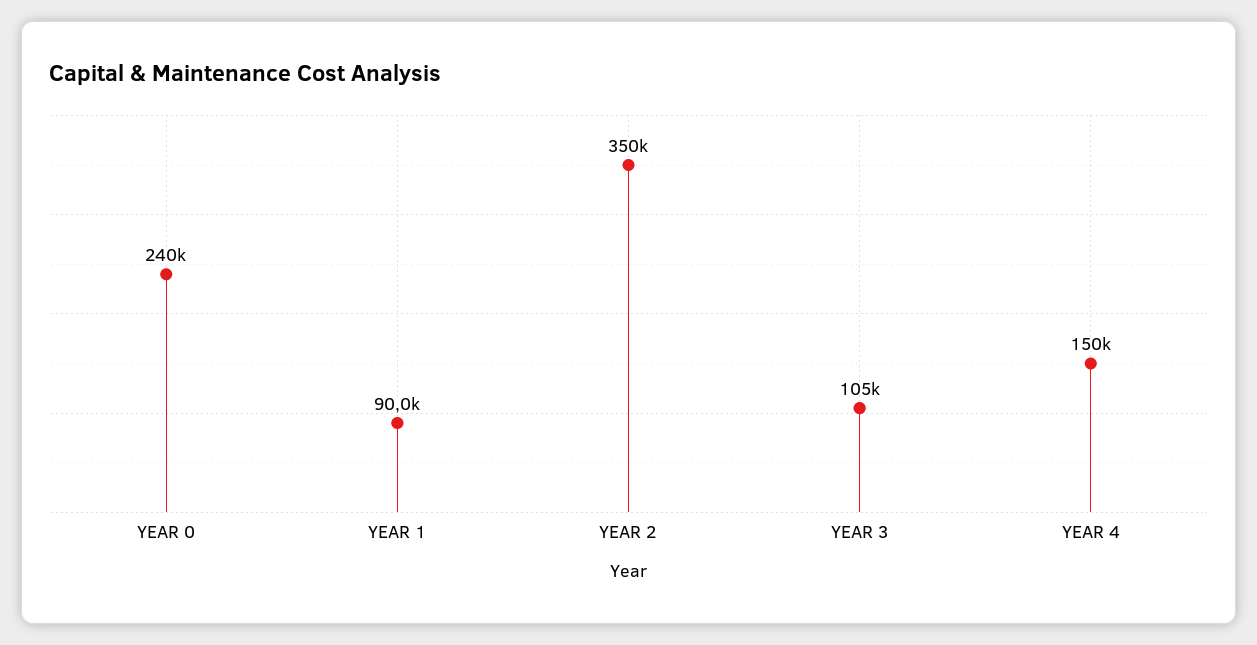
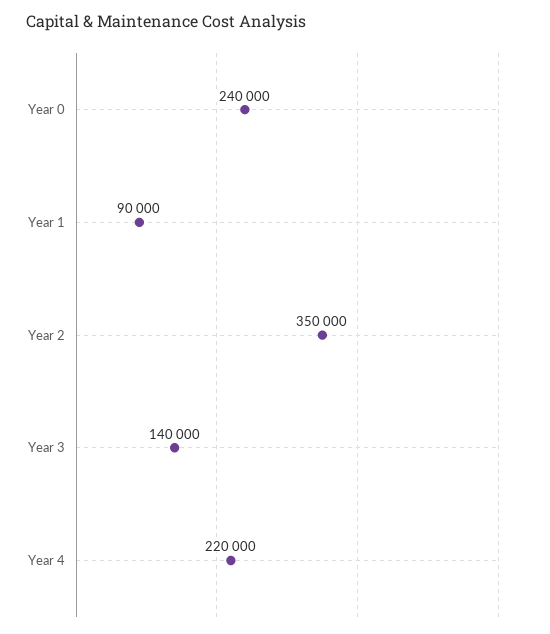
YEAR 3: 105000 -> 140000
YEAR 4: 150000 -> 220000

